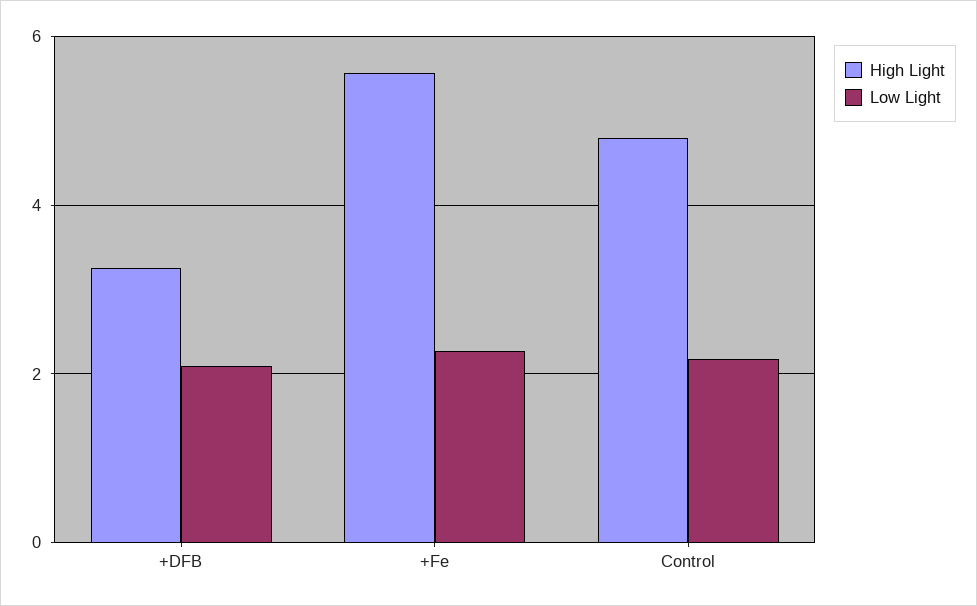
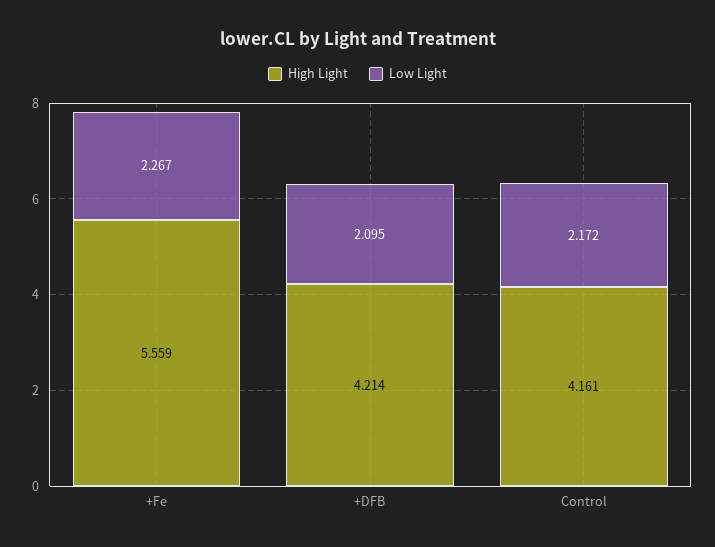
High Light, +DFB: 3.2 -> 4.214
High Light, Control: 4.8 -> 4.161

